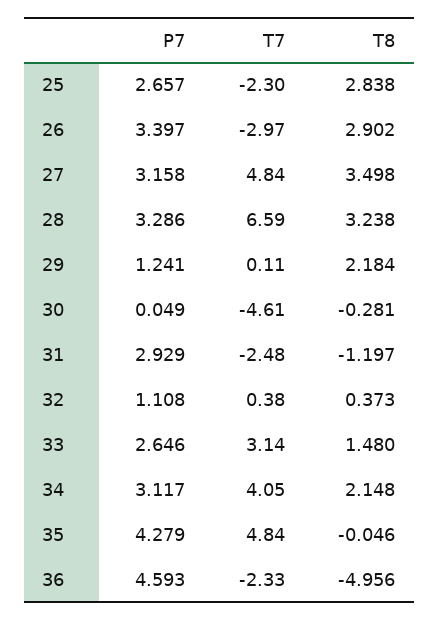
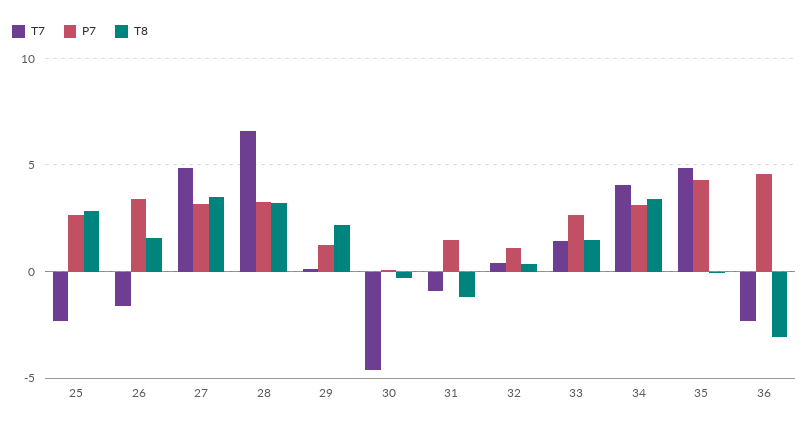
T7, 26: -2.97 -> -1.5
T8, 26: 2.902 -> 1.5
P7, 31: 2.929 -> 1.5
T7, 31: -2.48 -> -1
T7, 33: 3.14 -> 1.5
T8, 34: 2.148 -> 3.5
T8, 36: -4.956 -> -3

